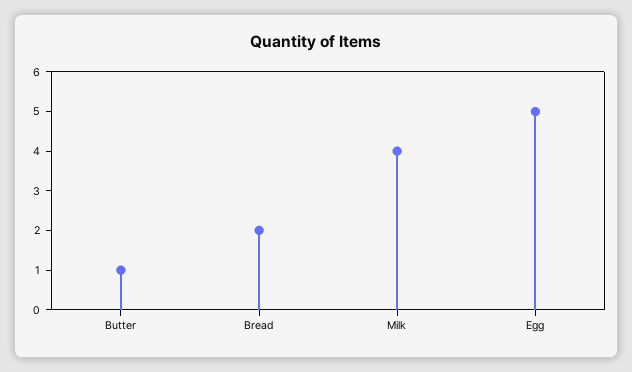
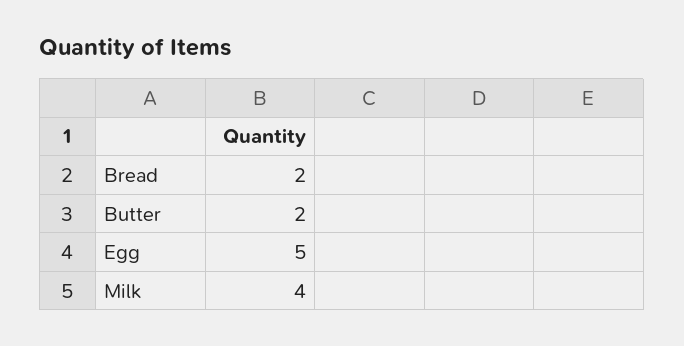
Butter: 1 -> 2

